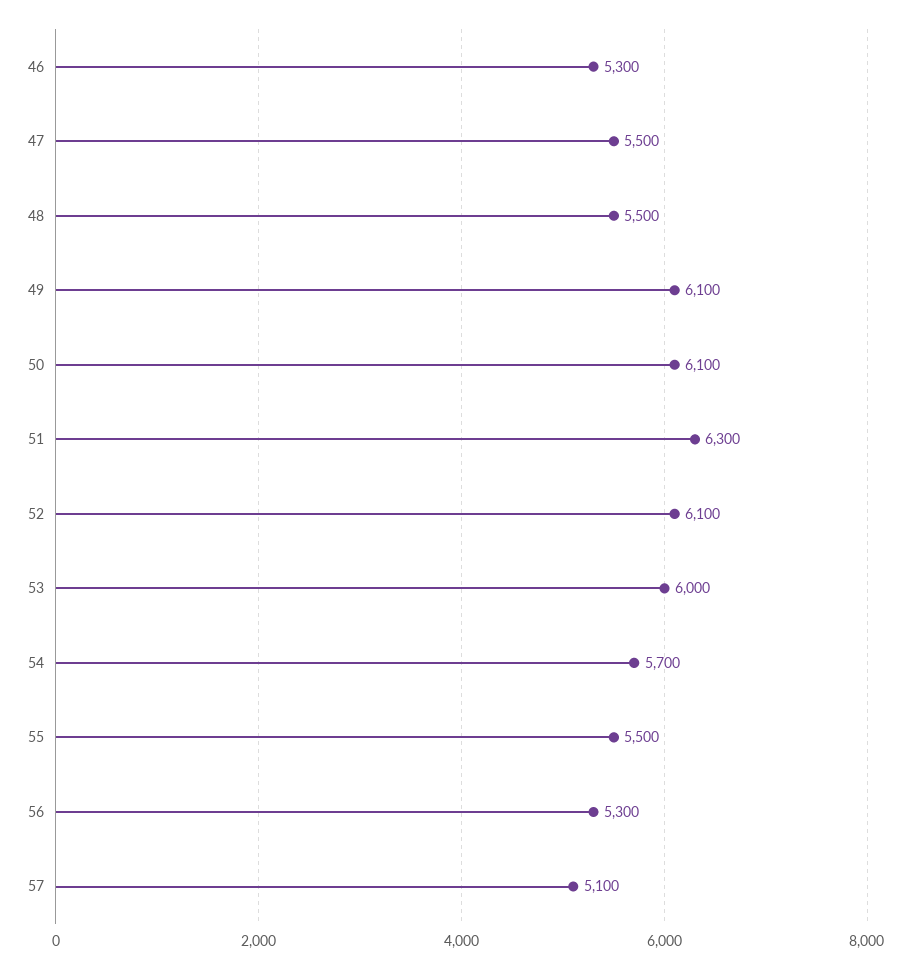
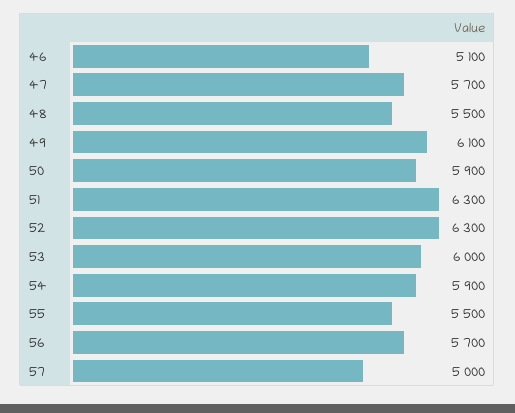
46: 5300 -> 5100
47: 5500 -> 5700
50: 6100 -> 5900
52: 6100 -> 6300
54: 5700 -> 5900
56: 5300 -> 5700
57: 5100 -> 5000

